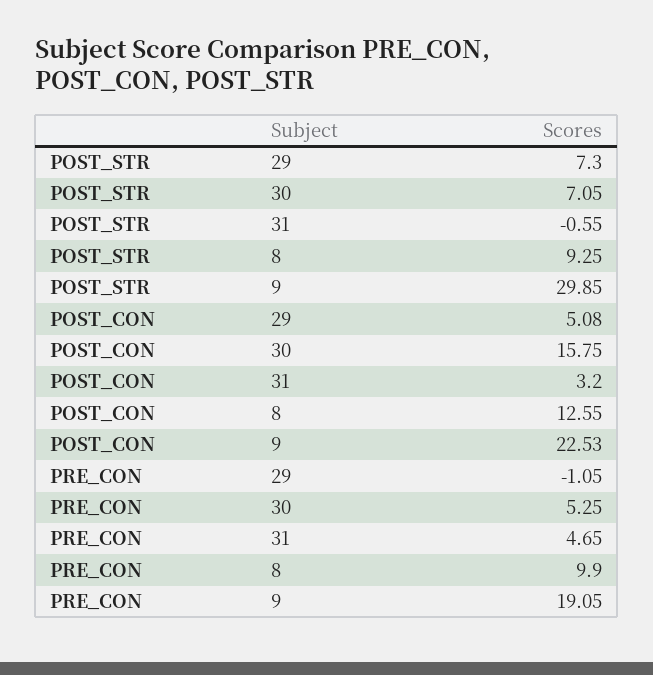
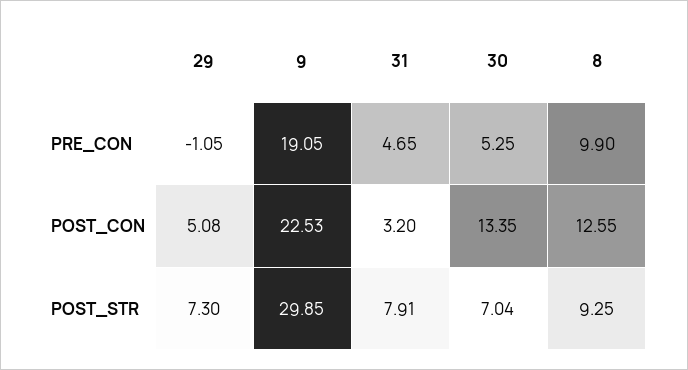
POST_STR, 30: 7.05 -> 7.04
POST_STR, 31: -0.55 -> 7.91
POST_CON, 30: 15.75 -> 13.35

